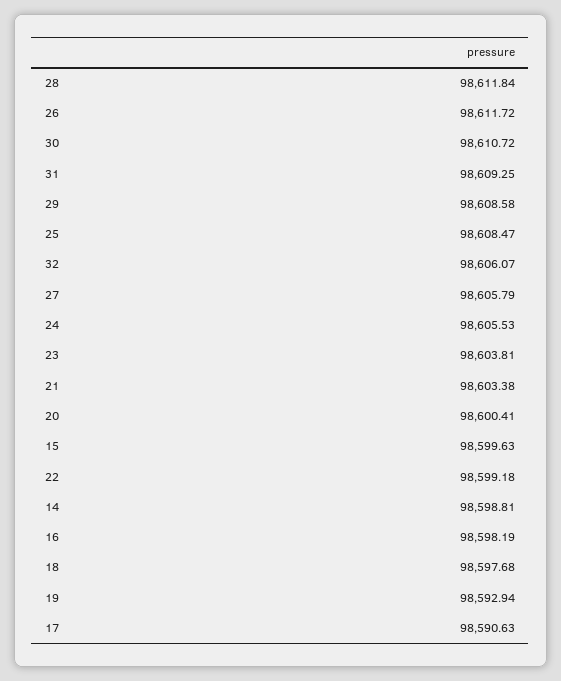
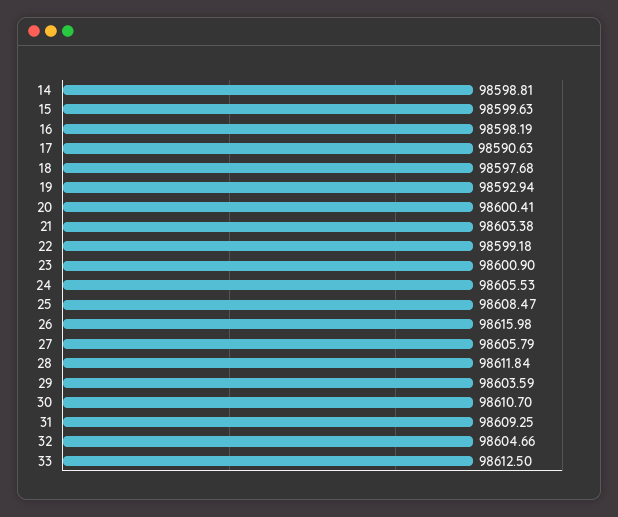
26: 98611.72 -> 98615.98
30: 98610.72 -> 98610.7
29: 98608.58 -> 98603.59
32: 98606.07 -> 98604.66
23: 98603.81 -> 98600.9
33: none -> 98612.5

